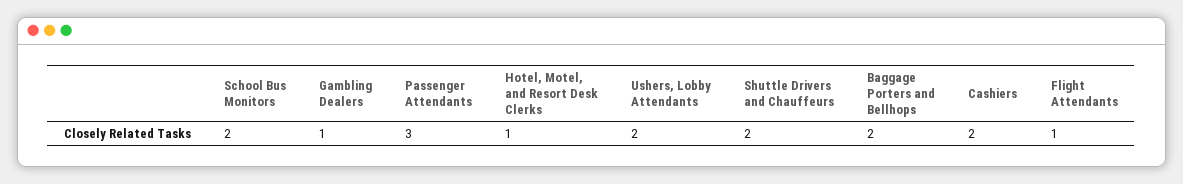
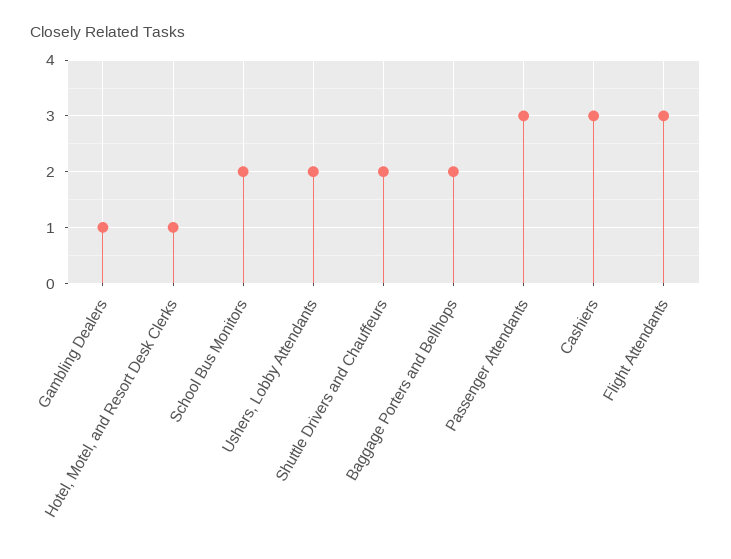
Cashiers: 2 -> 3
Flight Attendants: 1 -> 3

